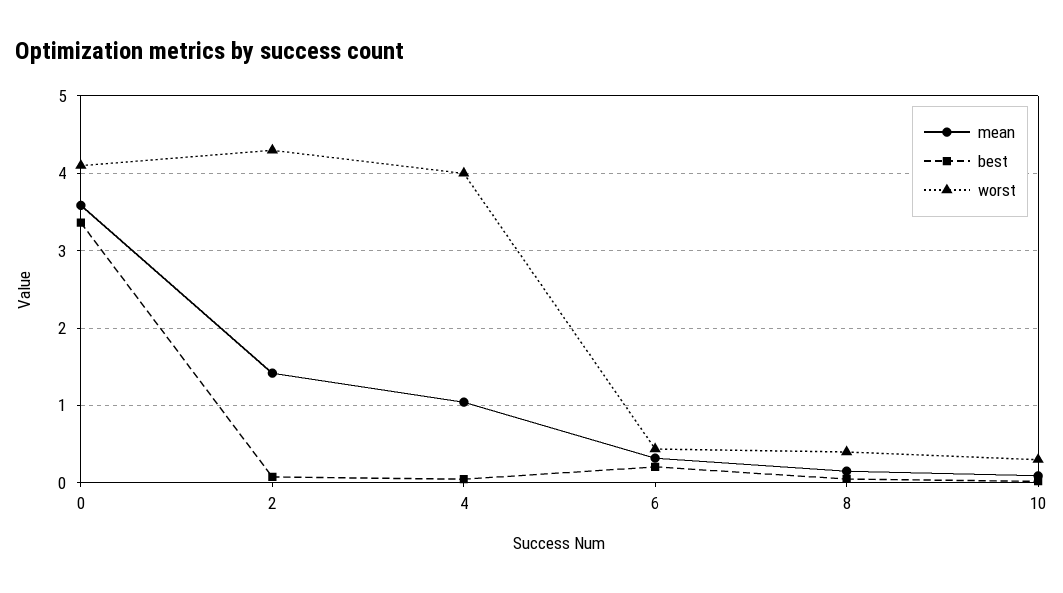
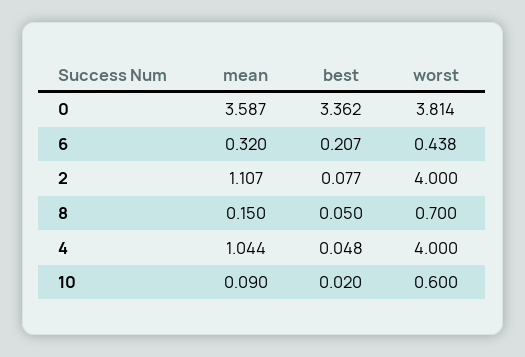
worst, 0: 4.1 -> 3.814
mean, 2: 1.4 -> 1.107
worst, 2: 4.3 -> 4
worst, 8: 0.4 -> 0.7
worst, 10: 0.3 -> 0.6

